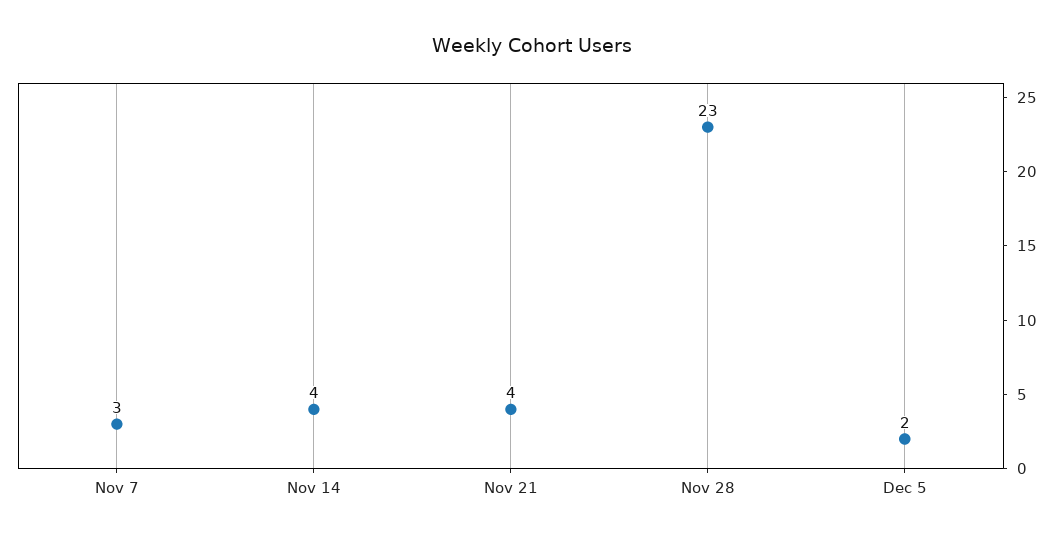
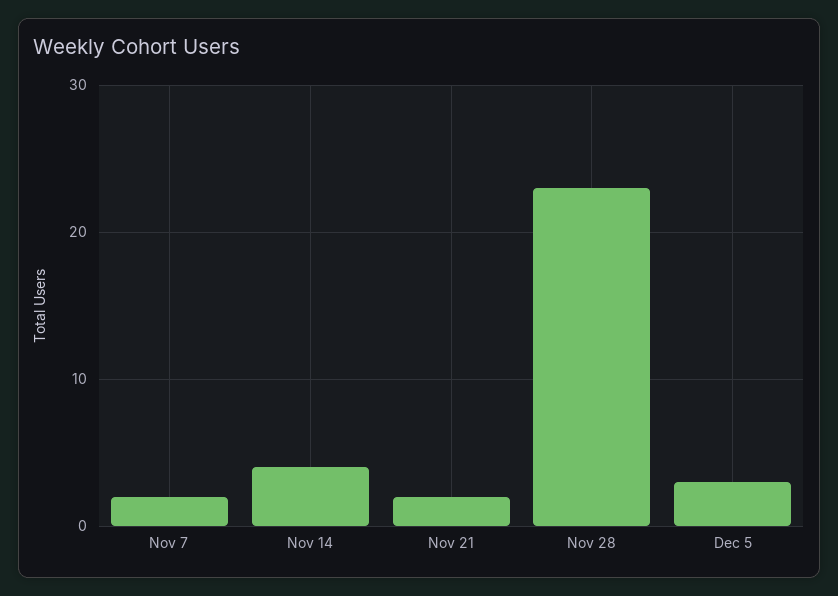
Nov 7: 3 -> 2
Nov 21: 4 -> 2
Dec 5: 2 -> 3

